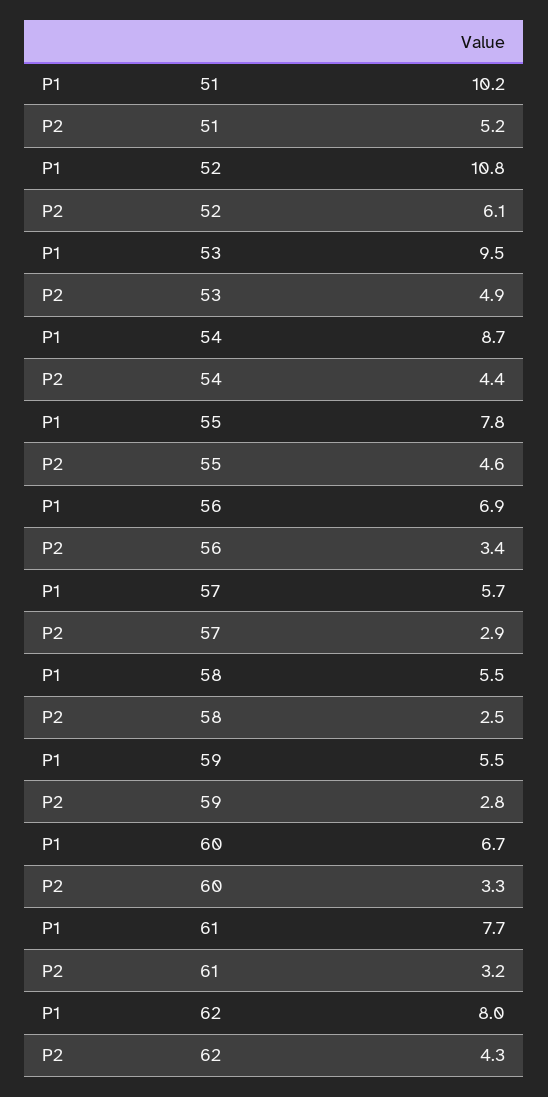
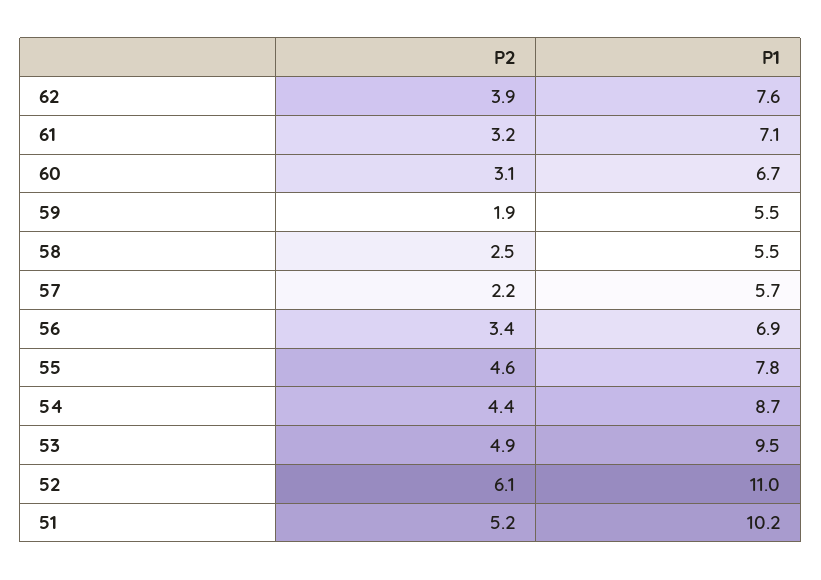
P1, 52: 10.8 -> 11
P2, 57: 2.9 -> 2.2
P2, 59: 2.8 -> 1.9
P2, 60: 3.3 -> 3.1
P1, 61: 7.7 -> 7.1
P1, 62: 8 -> 7.6
P2, 62: 4.3 -> 3.9

